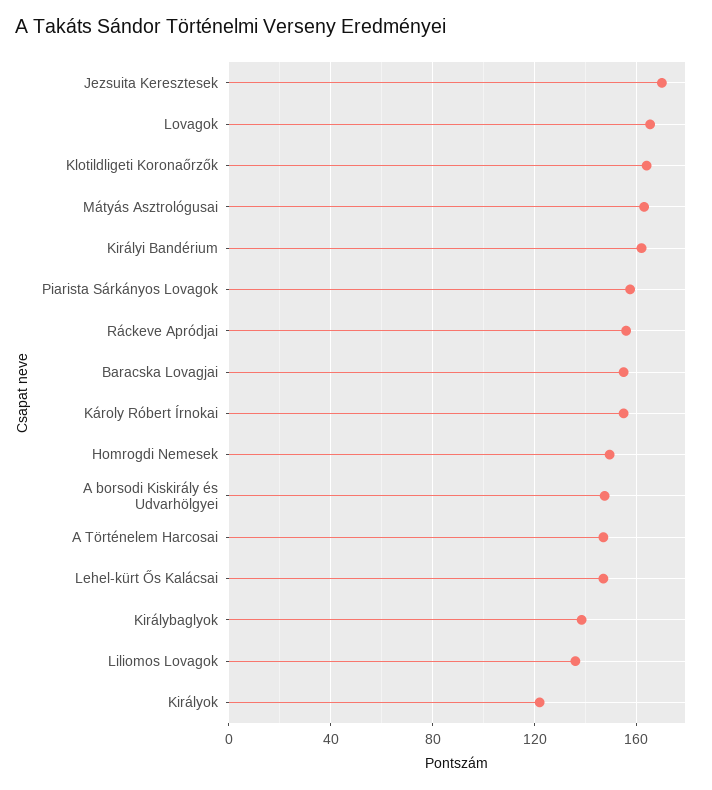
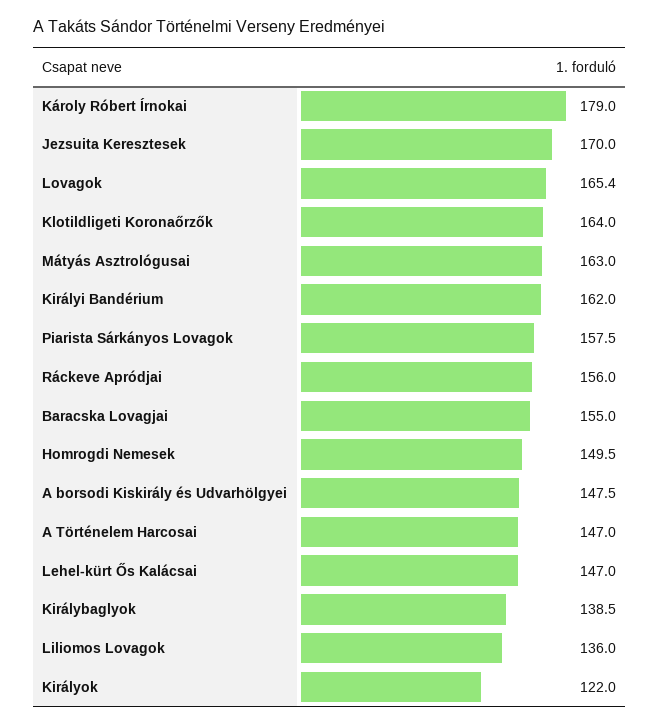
Károly Róbert Írnokai: 155 -> 179

